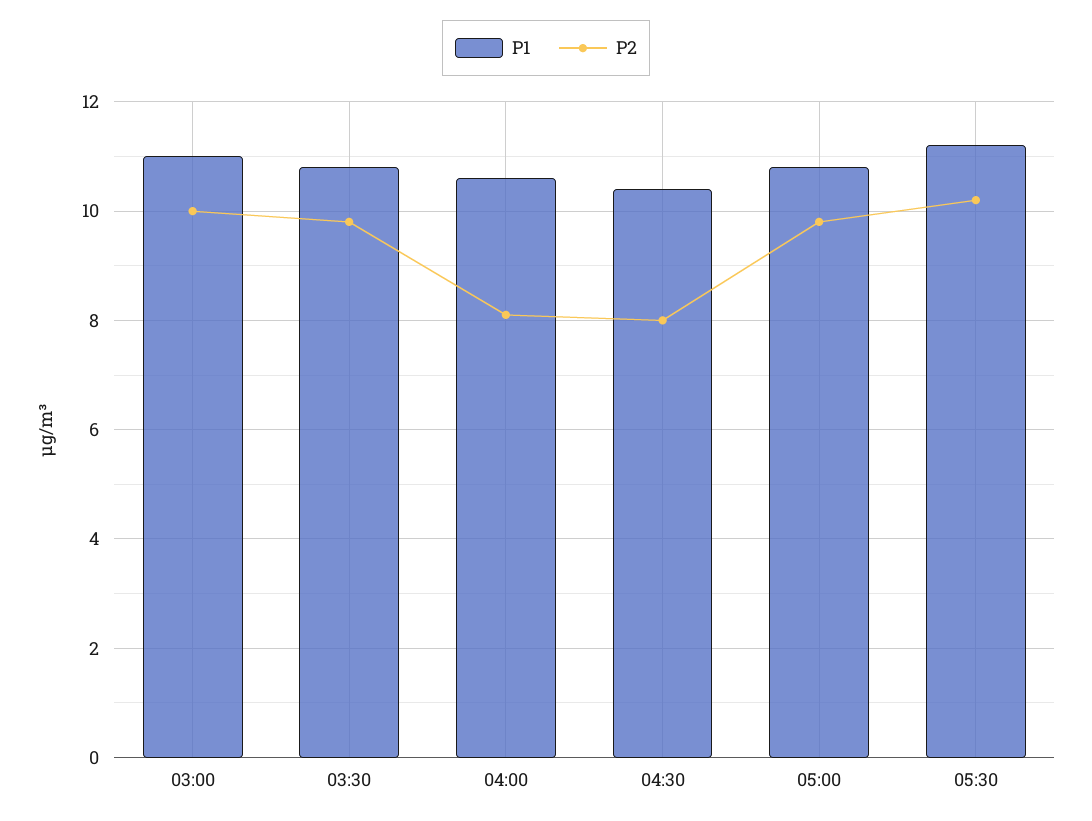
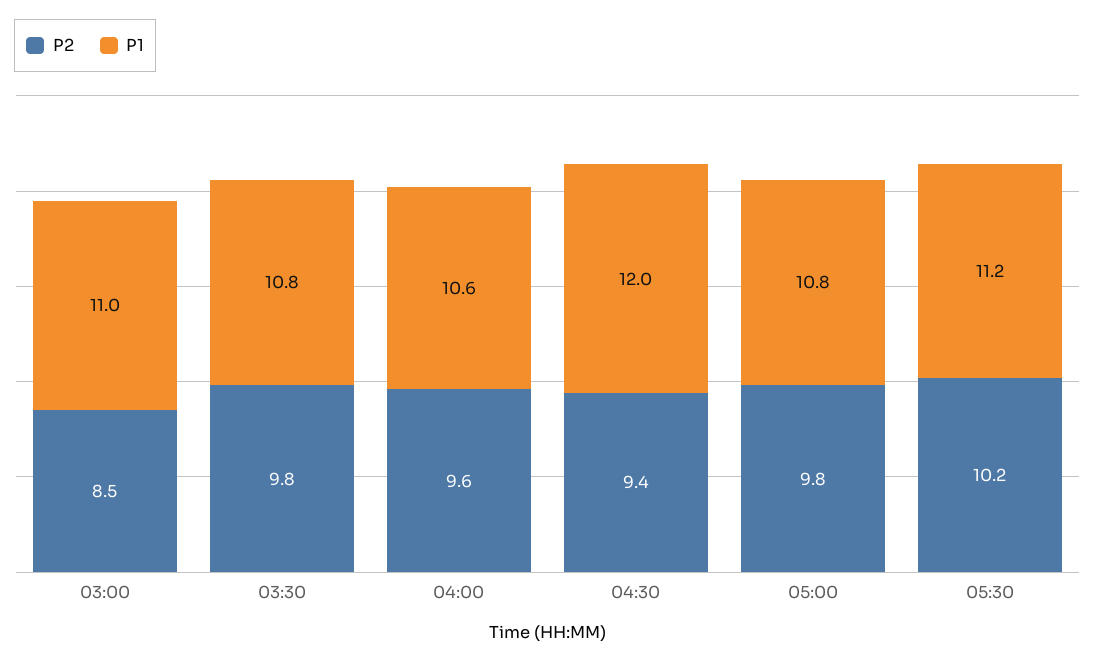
P2, 03:00: 10 -> 8.5
P2, 04:00: 8 -> 9.6
P1, 04:30: 10.5 -> 12
P2, 04:30: 8 -> 9.4

